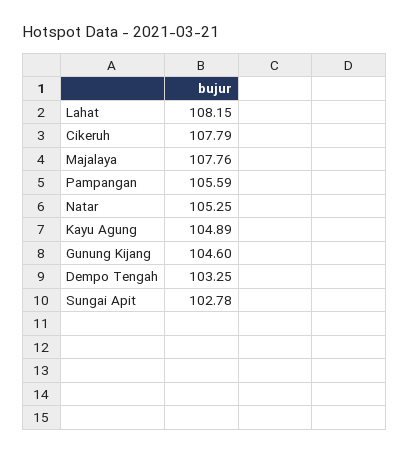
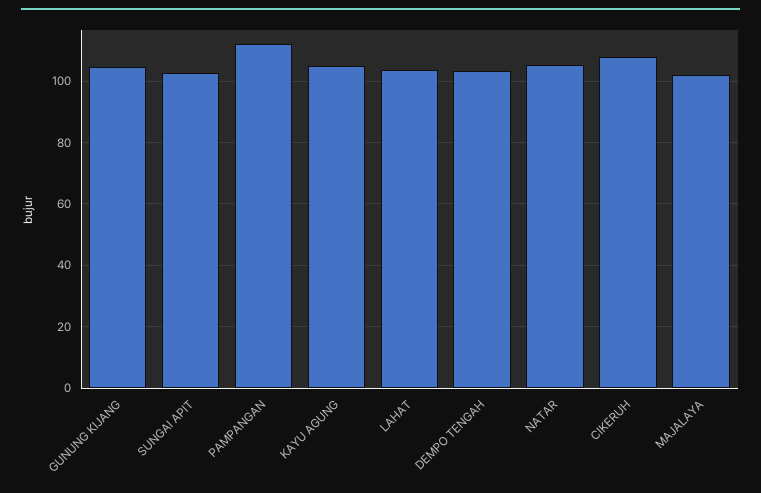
Lahat: 108.15 -> 104
Majalaya: 107.76 -> 102
Pampangan: 105.59 -> 112

